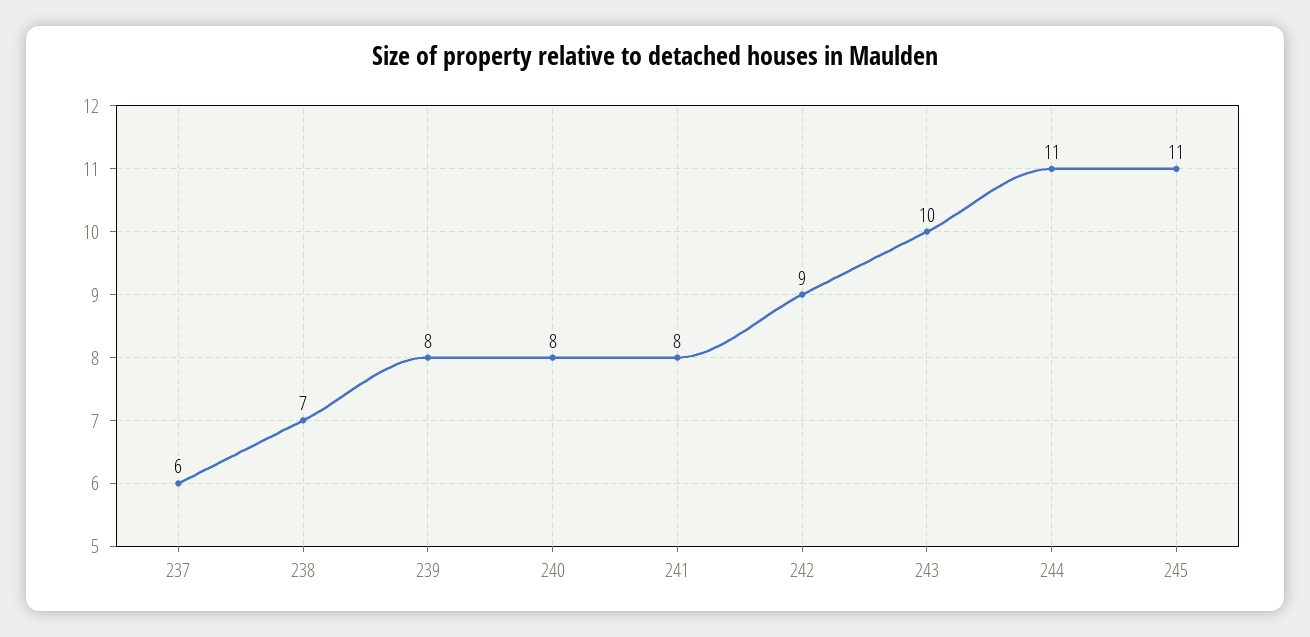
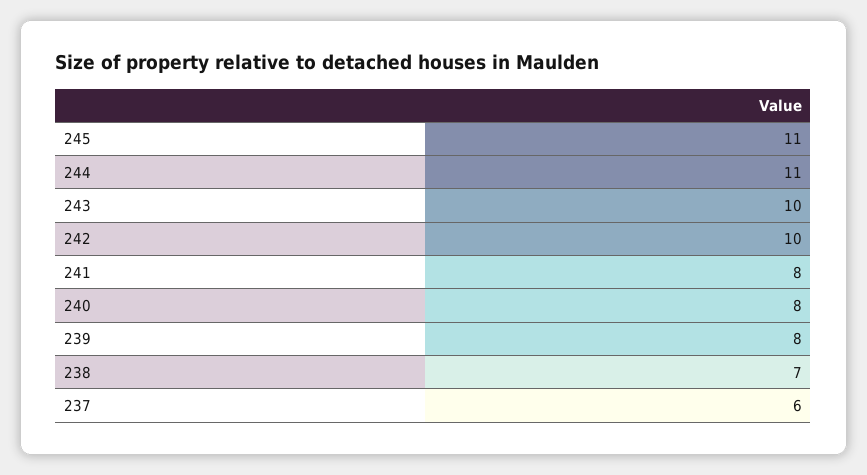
242: 9 -> 10

